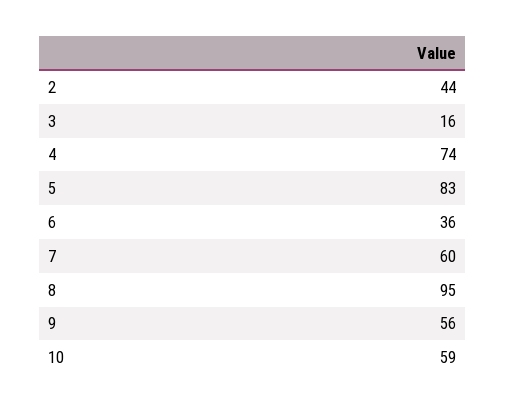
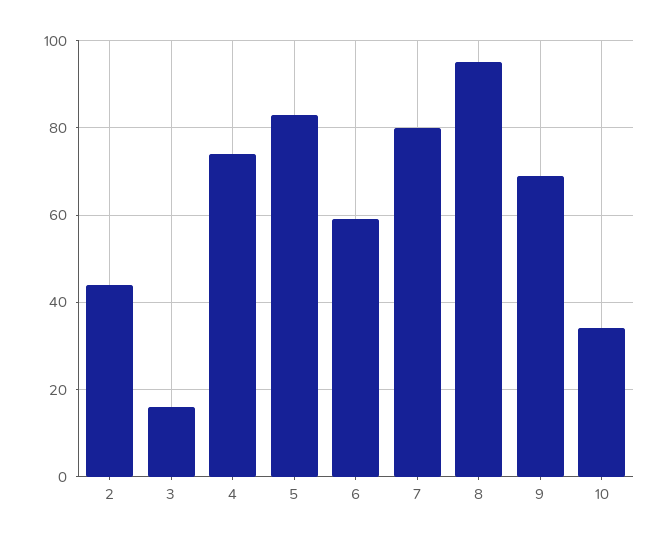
6: 36 -> 60
7: 60 -> 80
9: 56 -> 70
10: 59 -> 35

